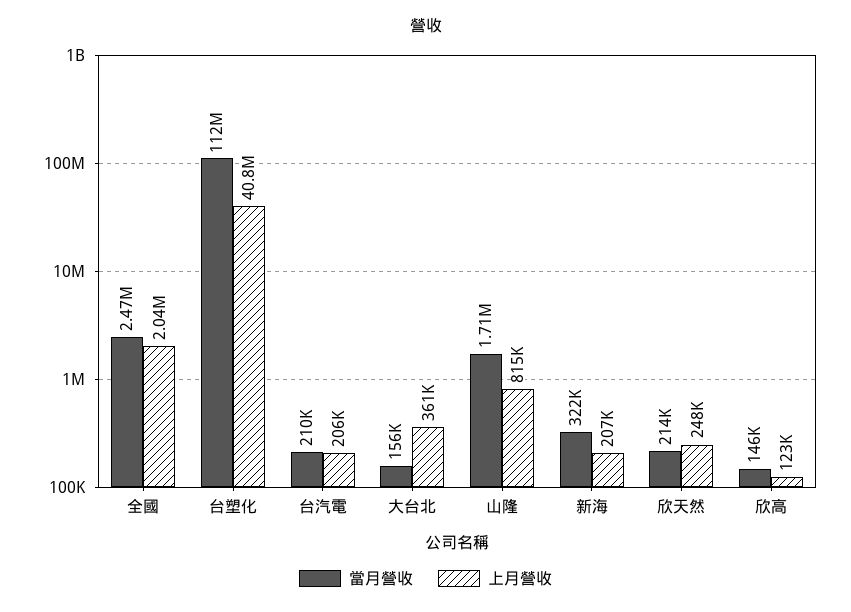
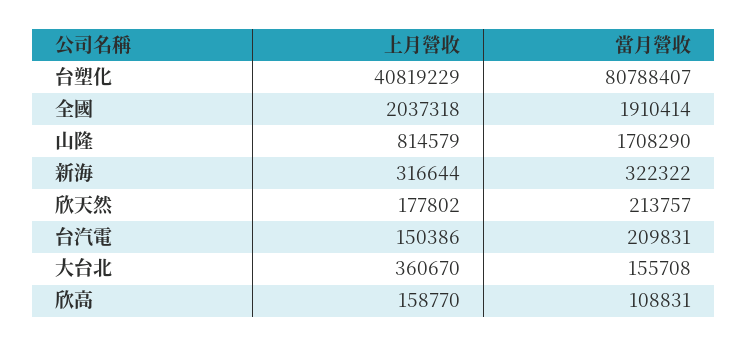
當月營收, 全國: 2470000 -> 1910414
當月營收, 台塑化: 112000000 -> 80788407
上月營收, 台汽電: 206000 -> 150386
上月營收, 新海: 207000 -> 316644
上月營收, 欣天然: 248000 -> 177802
當月營收, 欣高: 146000 -> 108831
上月營收, 欣高: 123000 -> 158770

